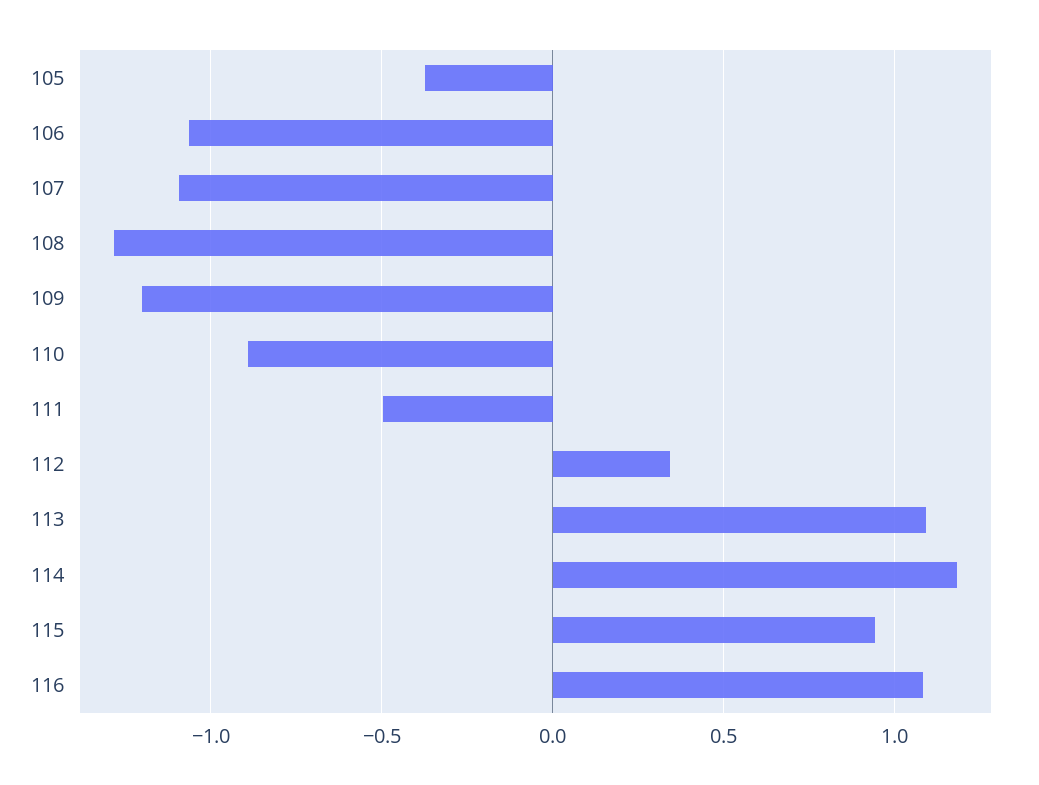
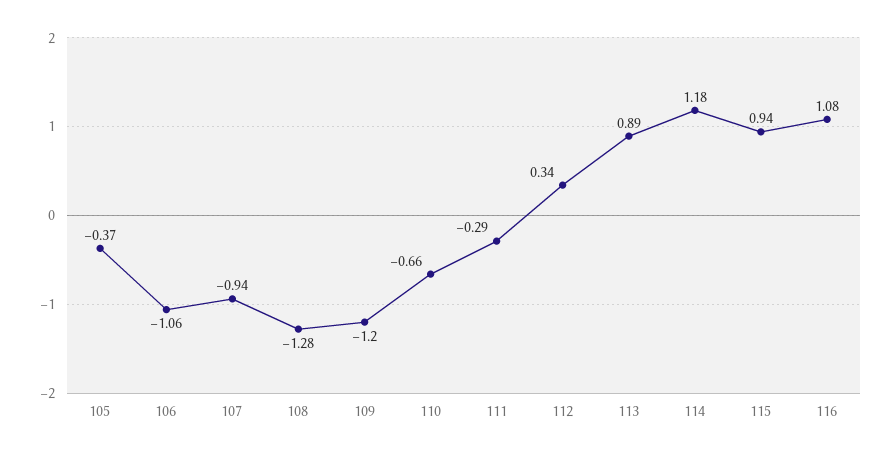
107: -1.1 -> -0.94
110: -0.9 -> -0.66
111: -0.5 -> -0.29
113: 1.1 -> 0.89

